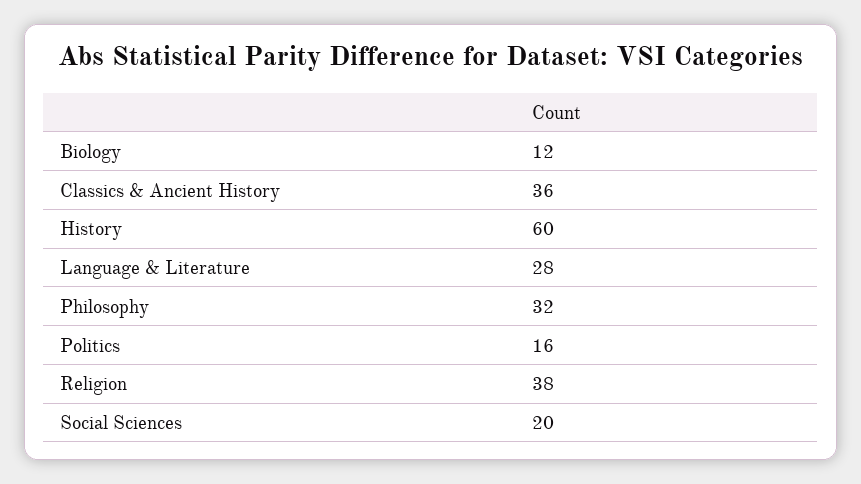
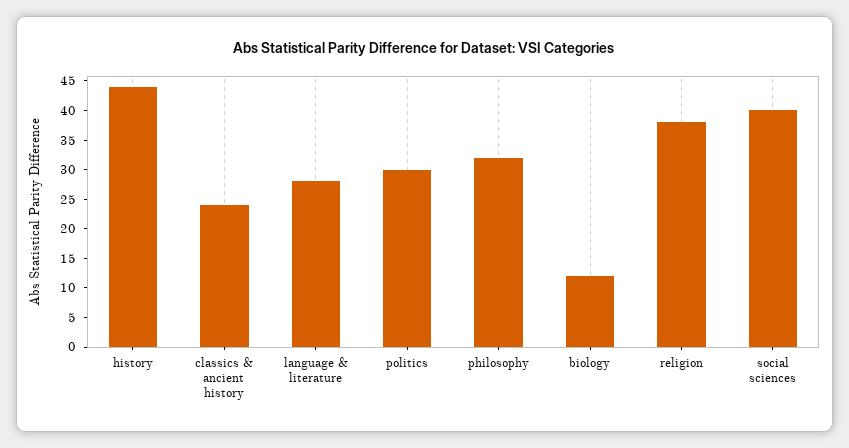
Classics & Ancient History: 36 -> 25
History: 60 -> 45
Politics: 16 -> 30
Social Sciences: 20 -> 40

